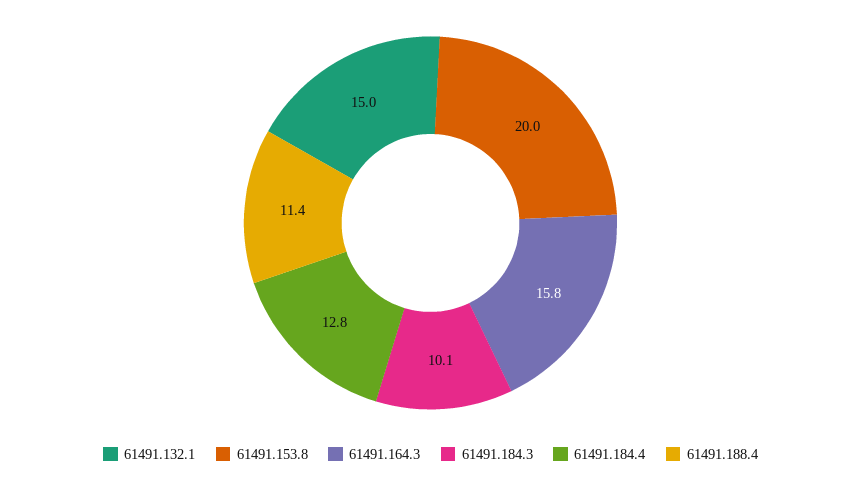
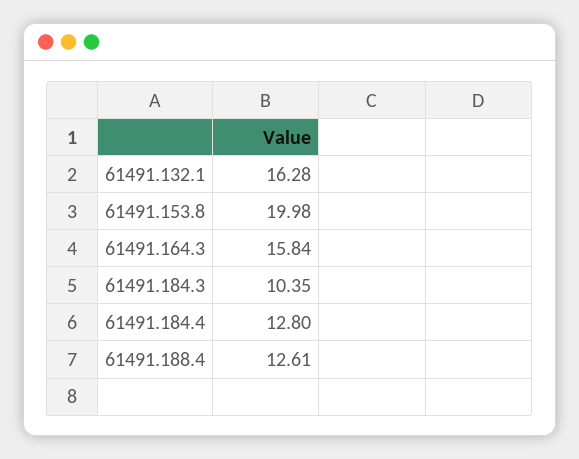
61491.132.1: 15 -> 16.28
61491.184.3: 10.1 -> 10.35
61491.188.4: 11.4 -> 12.61

